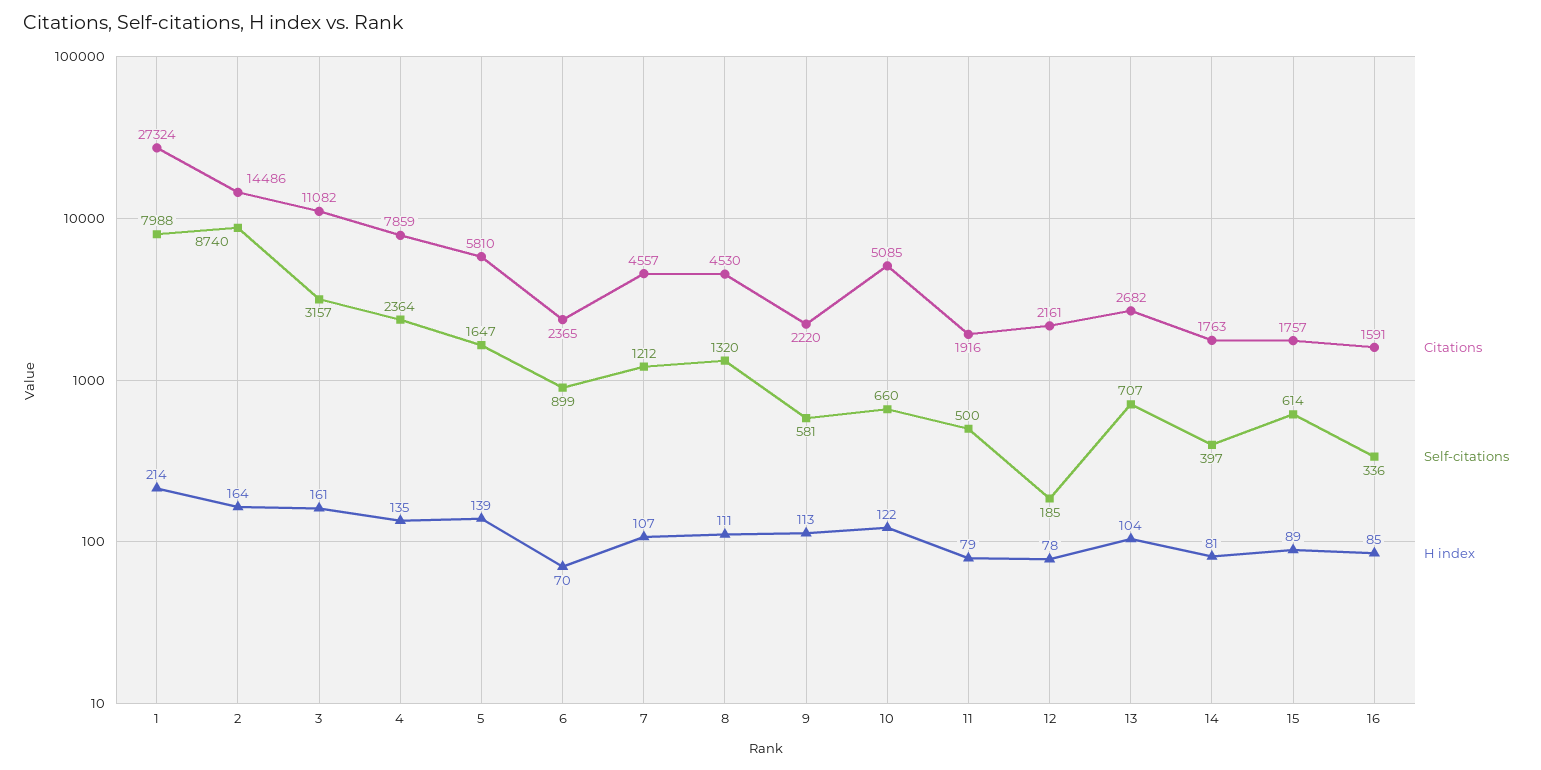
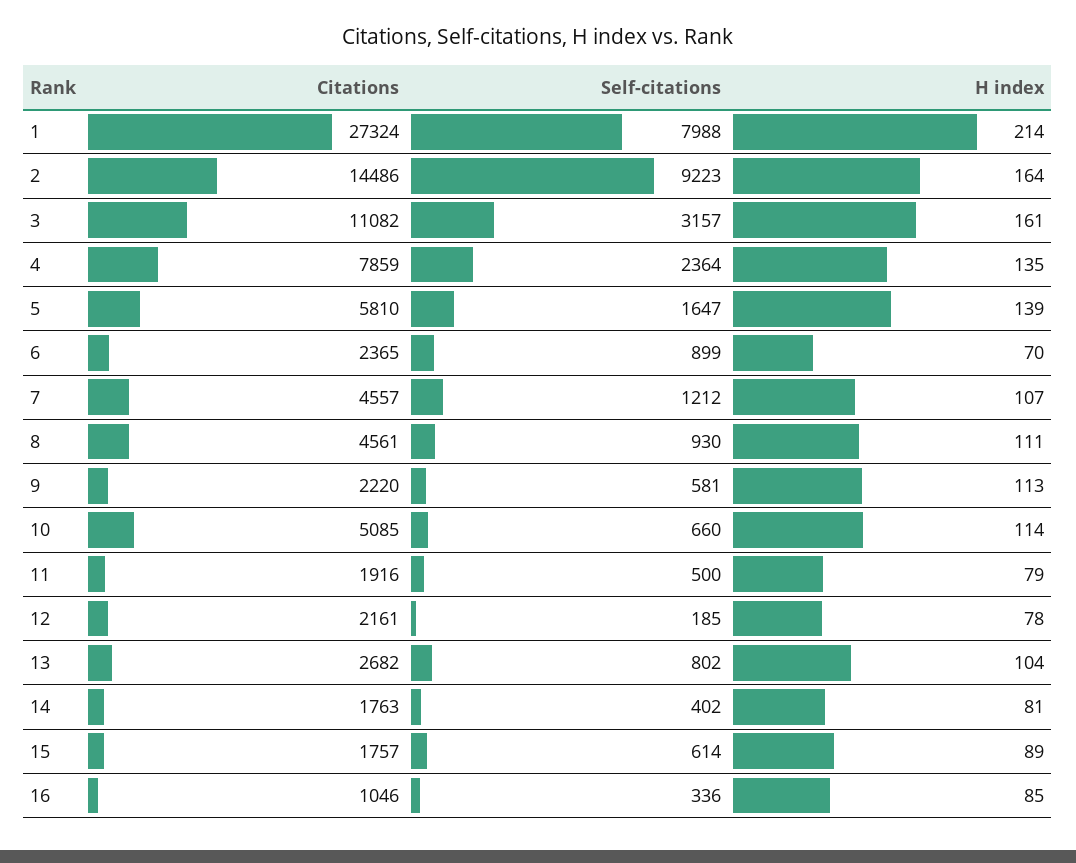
Self-citations, 2: 8740 -> 9223
Citations, 8: 4530 -> 4561
Self-citations, 8: 1320 -> 930
H index, 10: 122 -> 114
Self-citations, 13: 707 -> 802
Self-citations, 14: 397 -> 402
Citations, 16: 1591 -> 1046

